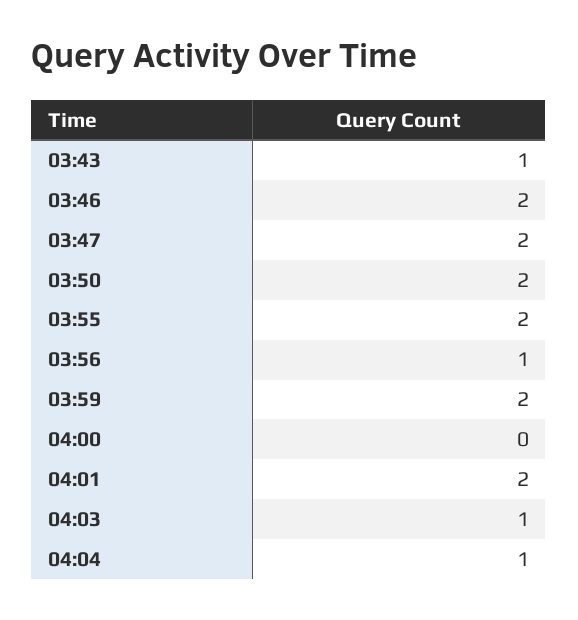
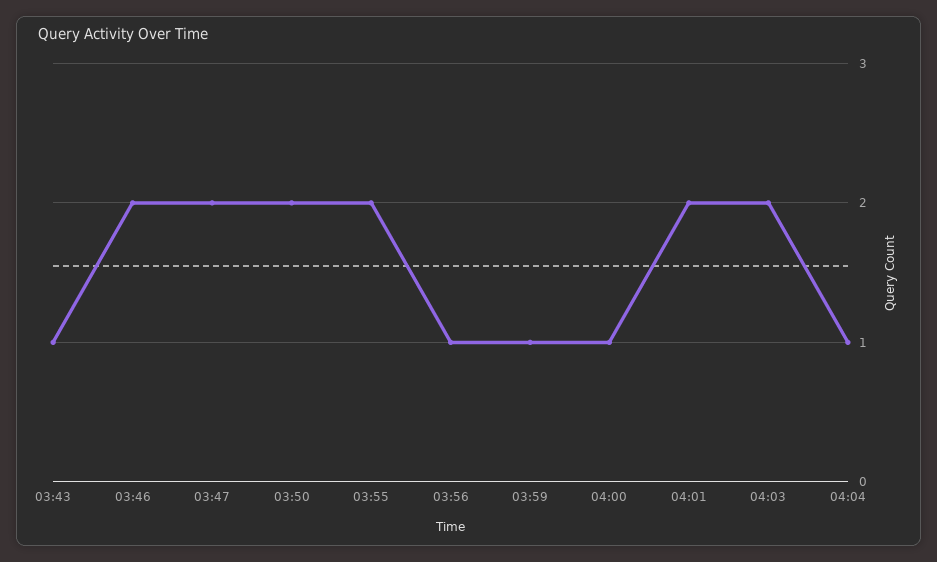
03:59: 2 -> 1
04:00: 0 -> 1
04:03: 1 -> 2

